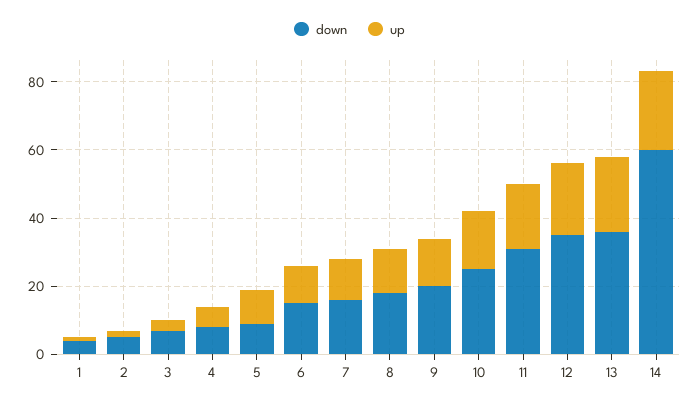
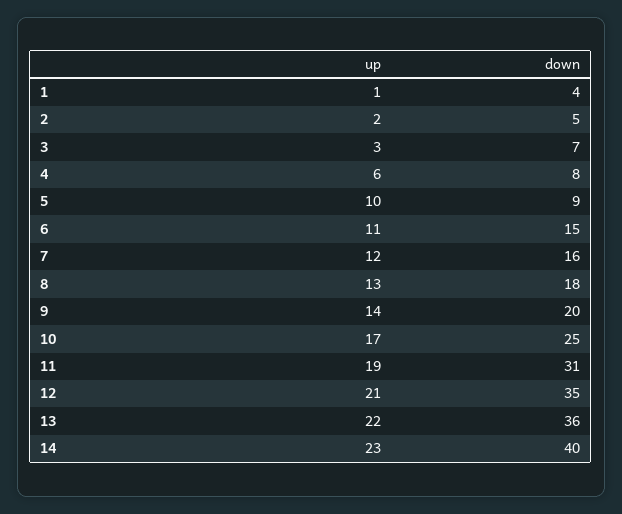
down, 14: 60 -> 40

